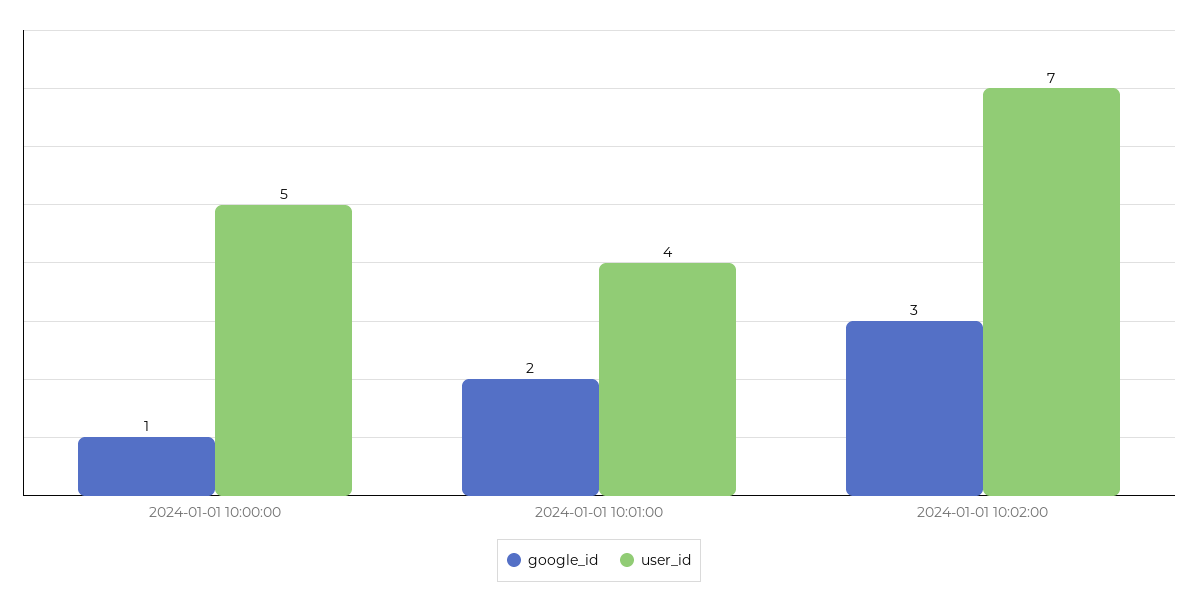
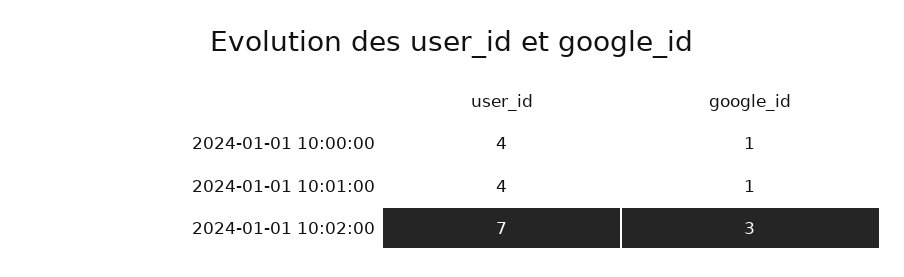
user_id, 2024-01-01 10:00:00: 5 -> 4
google_id, 2024-01-01 10:01:00: 2 -> 1

